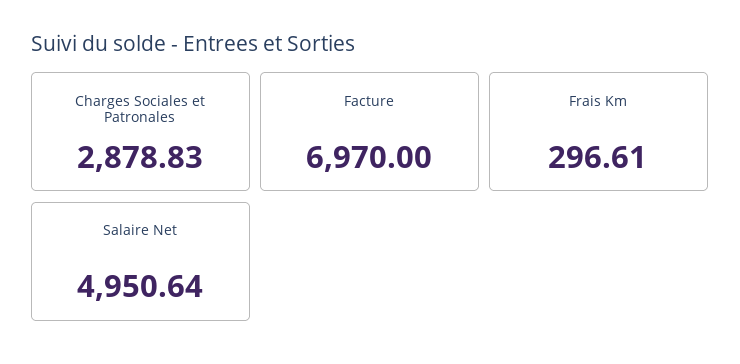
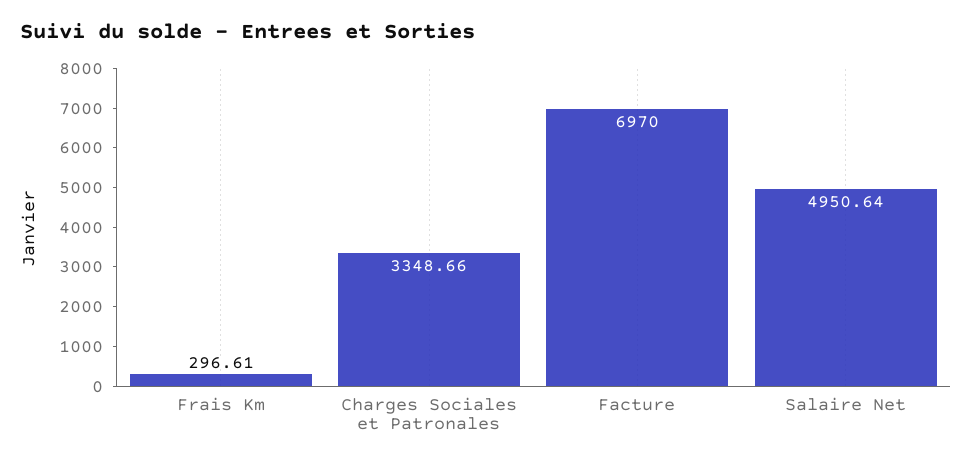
Charges Sociales et Patronales: 2878.83 -> 3348.66

